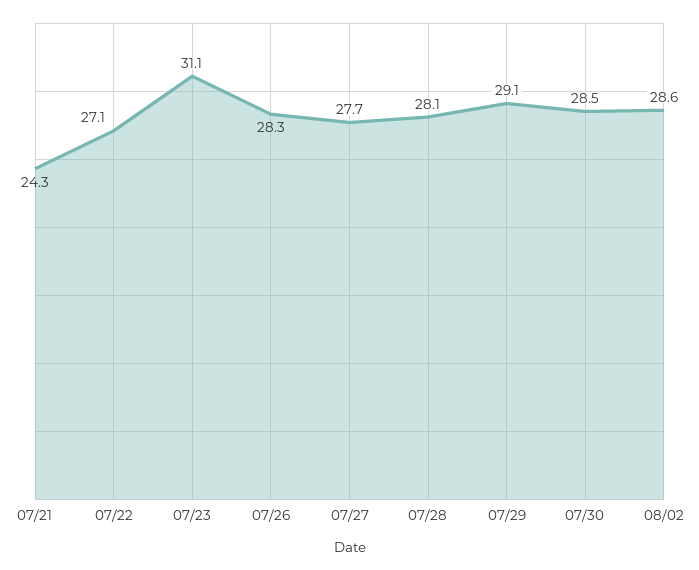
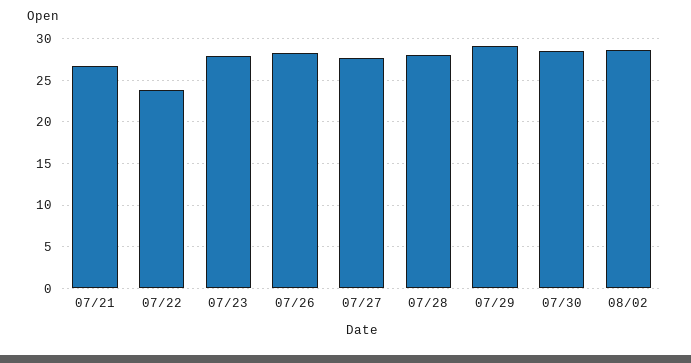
07/21: 24.3 -> 27
07/22: 27.1 -> 24
07/23: 31.1 -> 28

